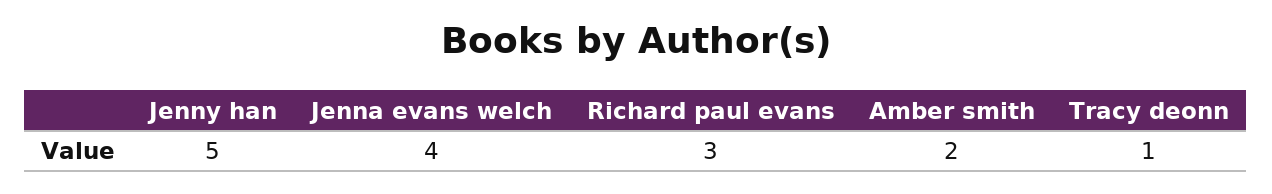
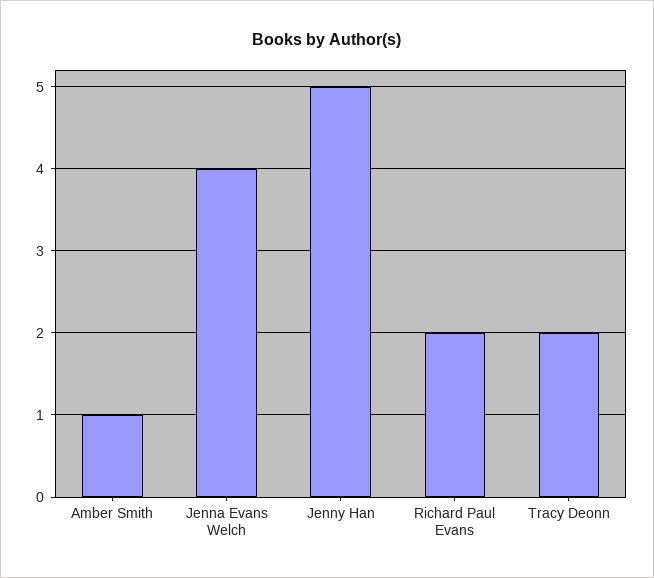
Richard paul evans: 3 -> 2
Amber smith: 2 -> 1
Tracy deonn: 1 -> 2

